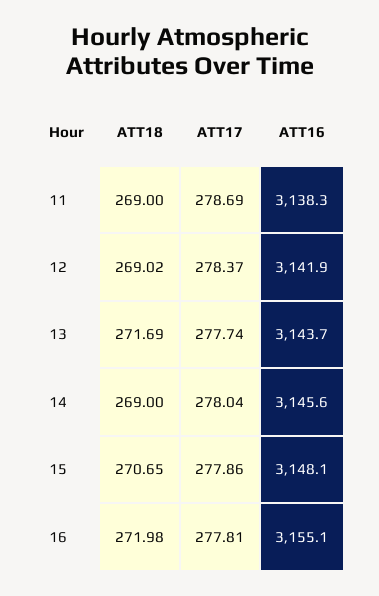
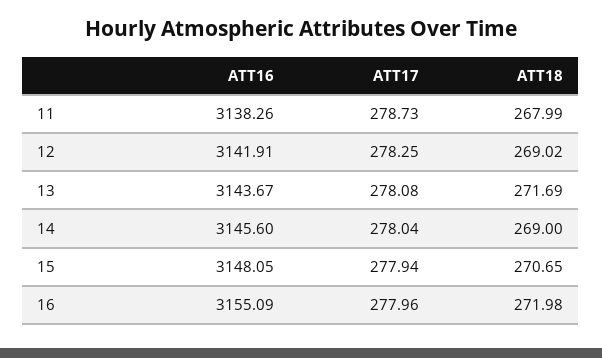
ATT18, 11: 269 -> 267.99
ATT17, 11: 278.69 -> 278.73
ATT17, 12: 278.37 -> 278.25
ATT17, 13: 277.74 -> 278.08
ATT17, 15: 277.86 -> 277.94
ATT17, 16: 277.81 -> 277.96

